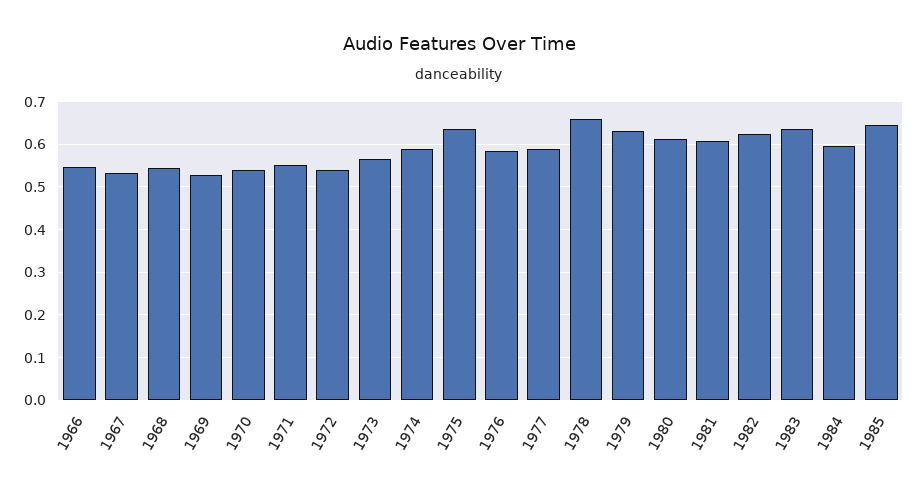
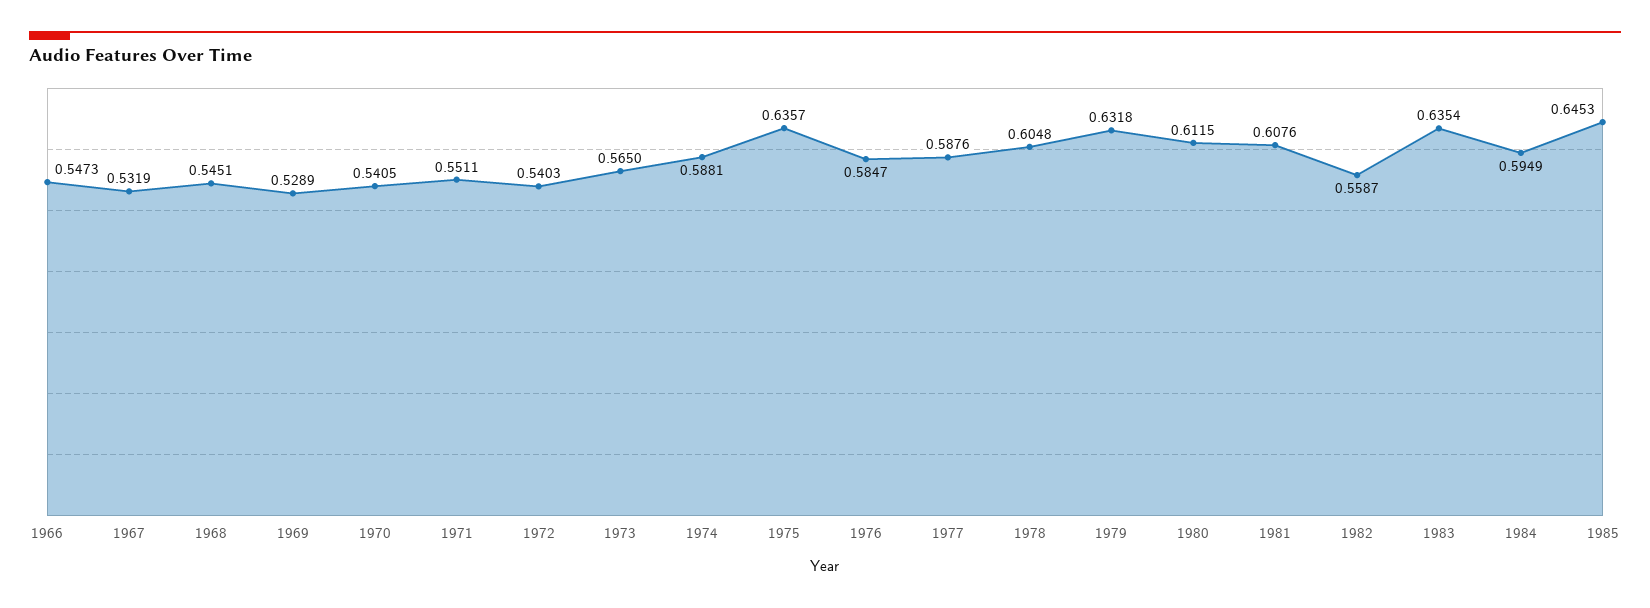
1978: 0.66 -> 0.6048
1982: 0.62 -> 0.5587

